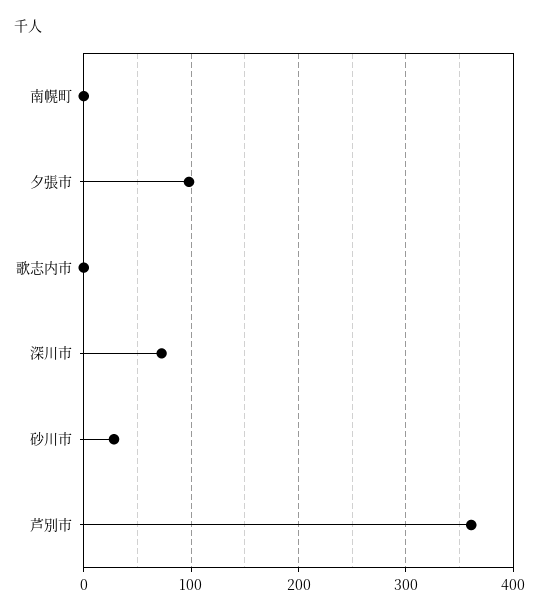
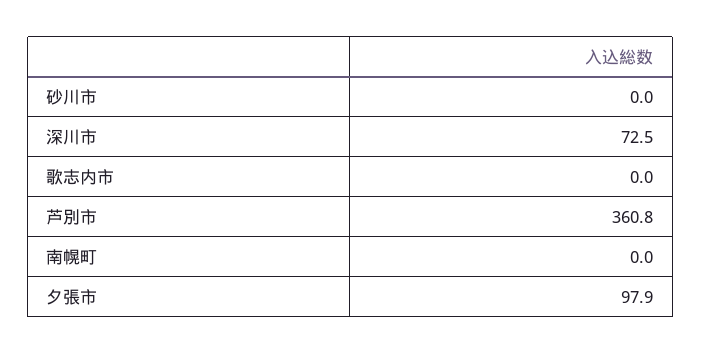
砂川市: 30 -> 0

